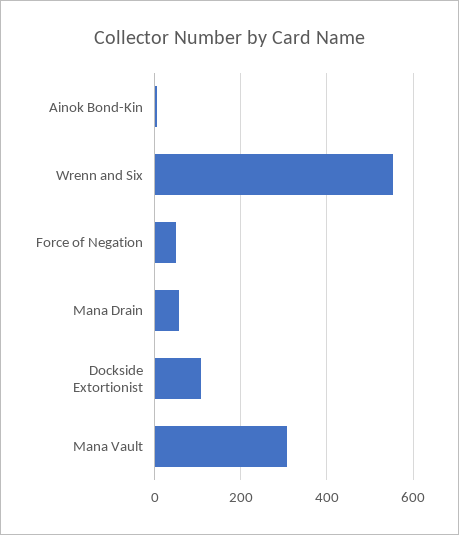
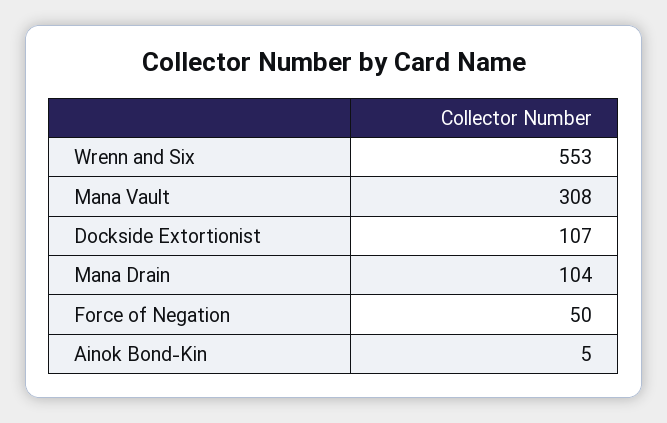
Mana Drain: 60 -> 104

